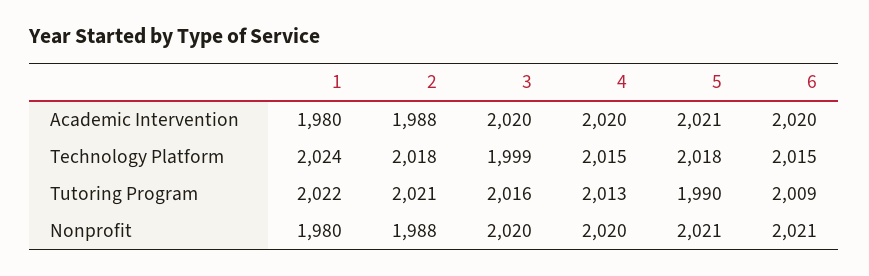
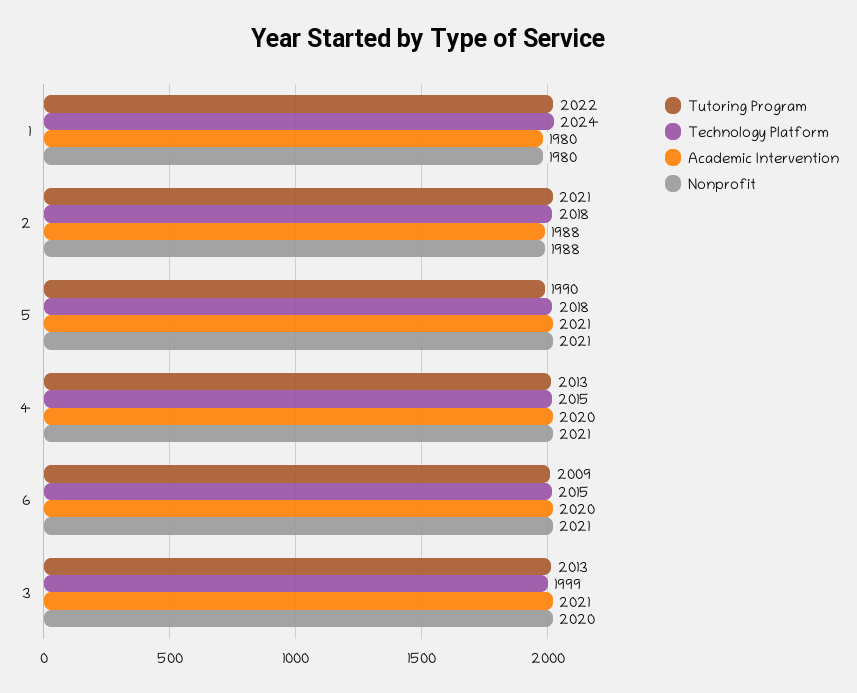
Academic Intervention, 3: 2020 -> 2021
Tutoring Program, 3: 2016 -> 2013
Nonprofit, 4: 2020 -> 2021

